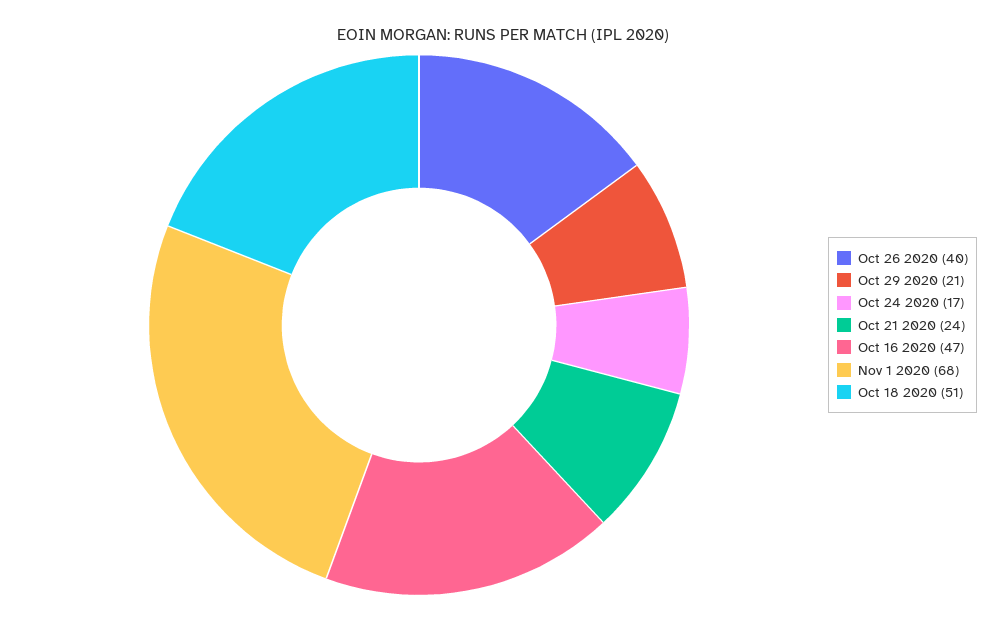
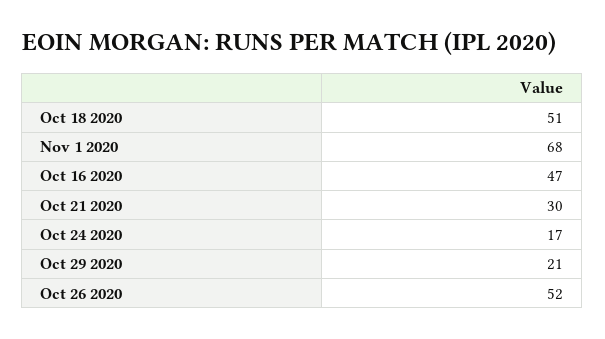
Oct 26 2020: 40 -> 52
Oct 21 2020: 24 -> 30

